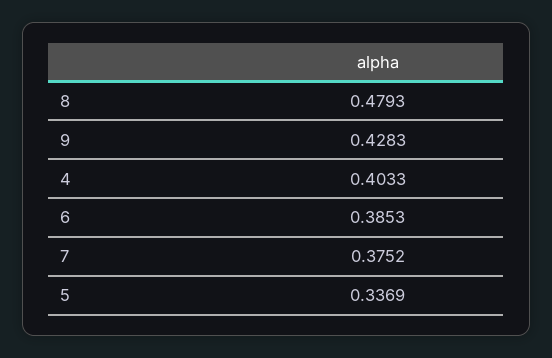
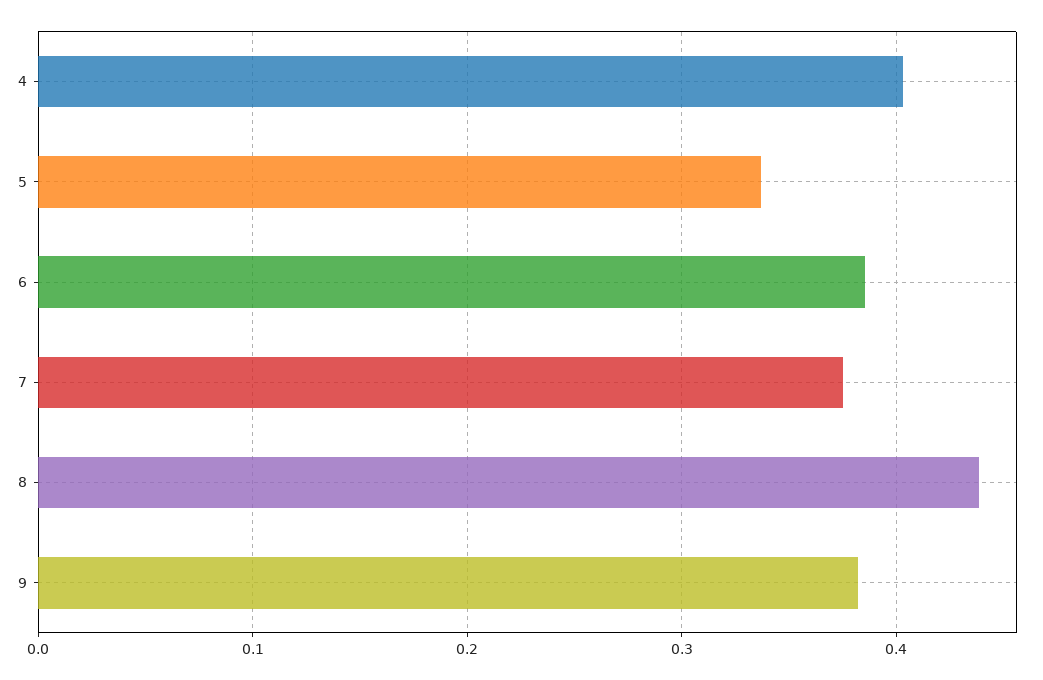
8: 0.4793 -> 0.44
9: 0.4283 -> 0.38

